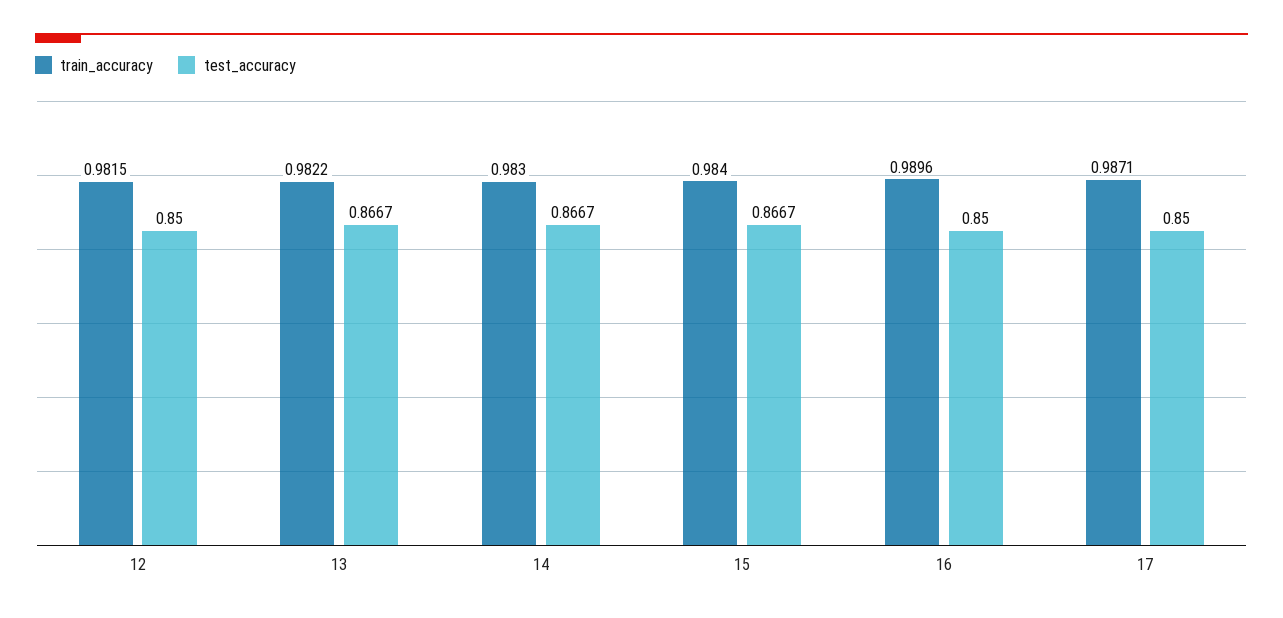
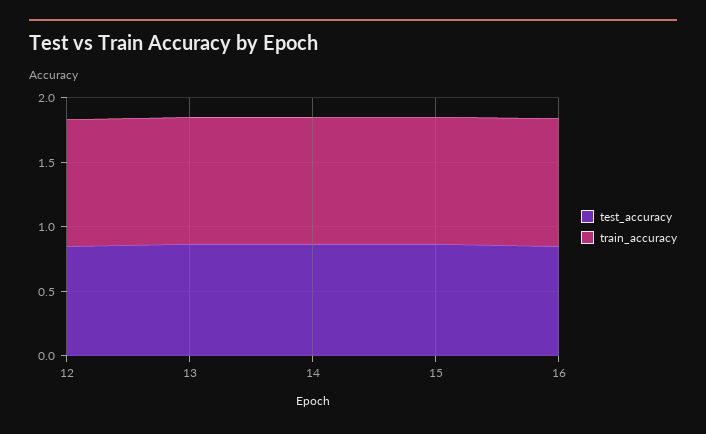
train_accuracy, 17: 0.9871 -> none
test_accuracy, 17: 0.85 -> none

